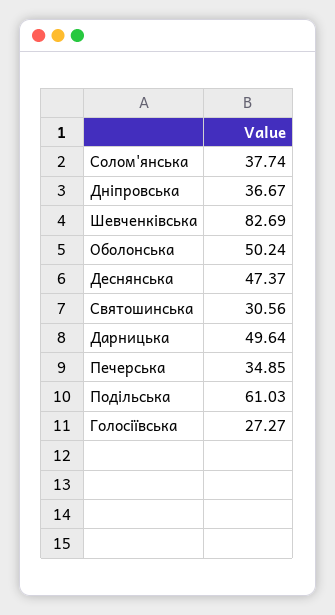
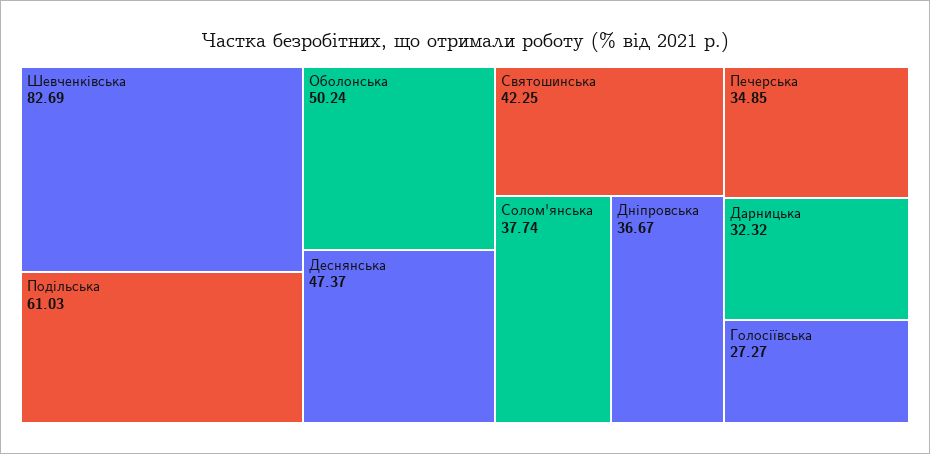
Святошинська: 30.56 -> 42.25
Дарницька: 49.64 -> 32.32

